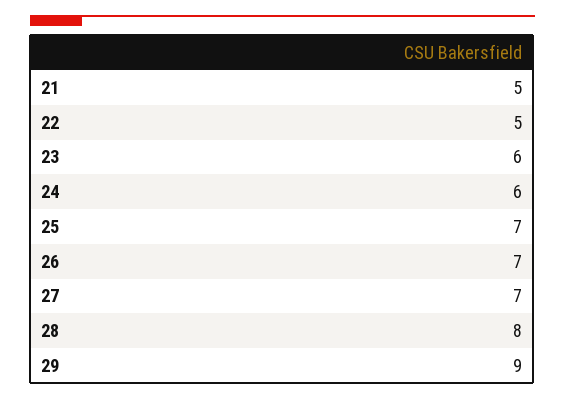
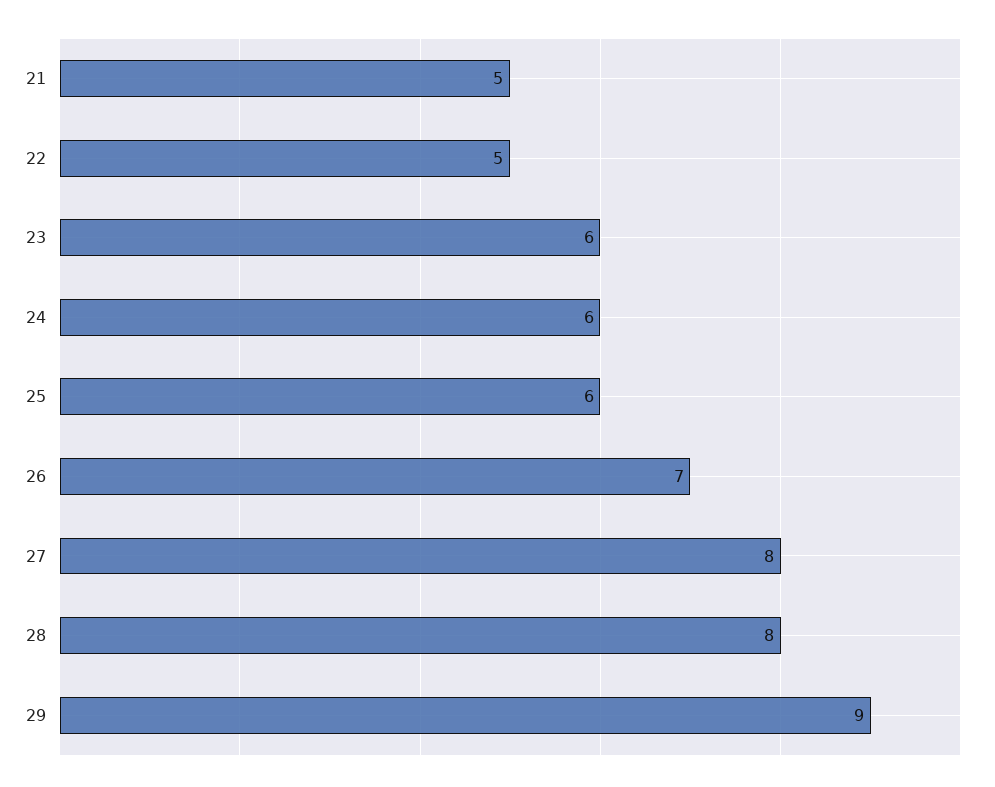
25: 7 -> 6
27: 7 -> 8

